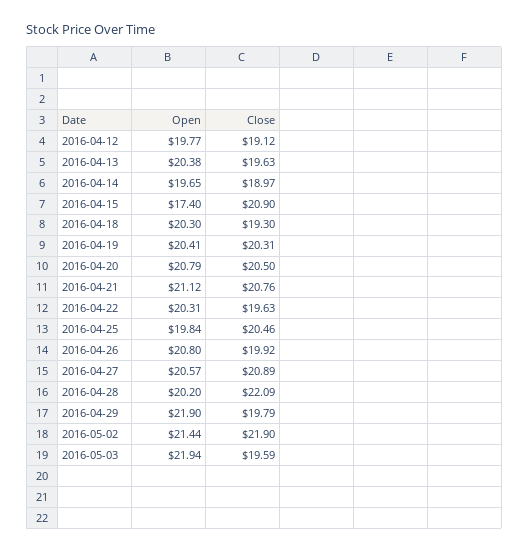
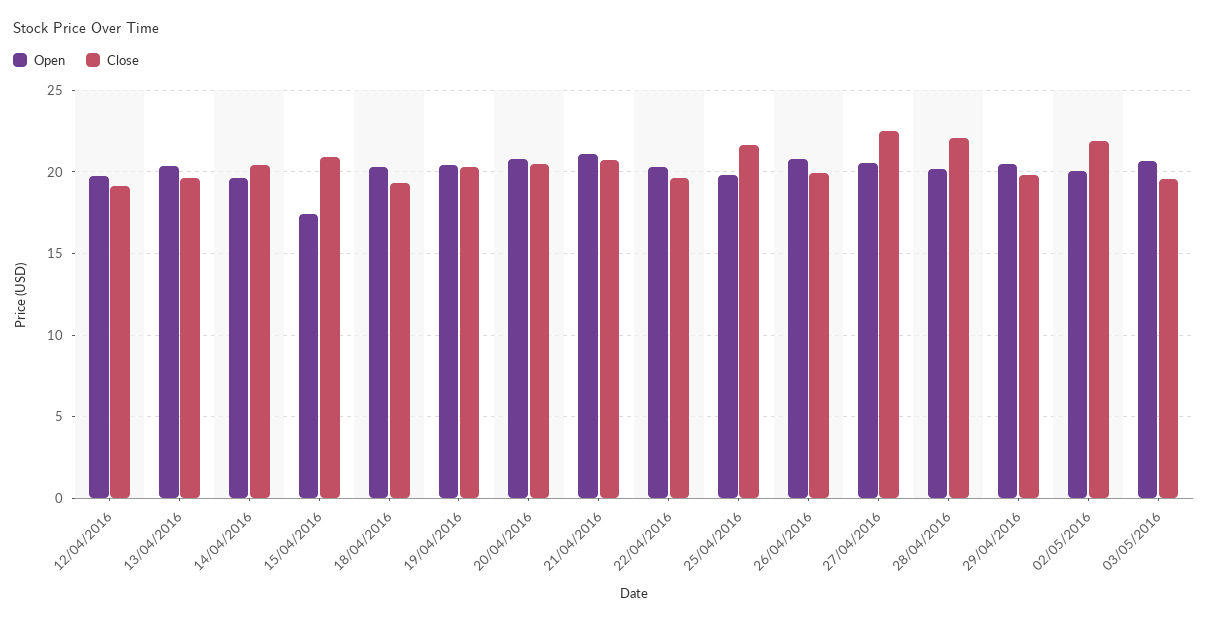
Close, 2016-04-14: 18.97 -> 20.5
Close, 2016-04-25: 20.46 -> 21.5
Close, 2016-04-27: 20.89 -> 22.5
Open, 2016-04-29: 21.9 -> 20.5
Open, 2016-05-02: 21.44 -> 20
Open, 2016-05-03: 21.94 -> 20.5

